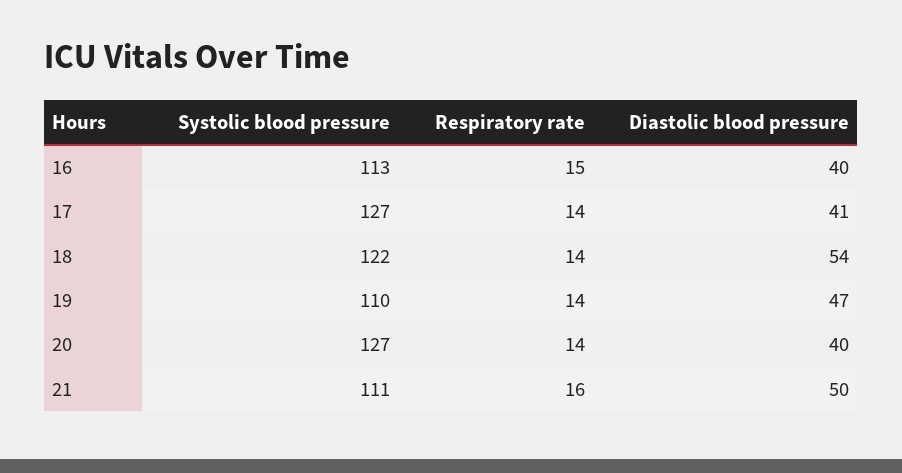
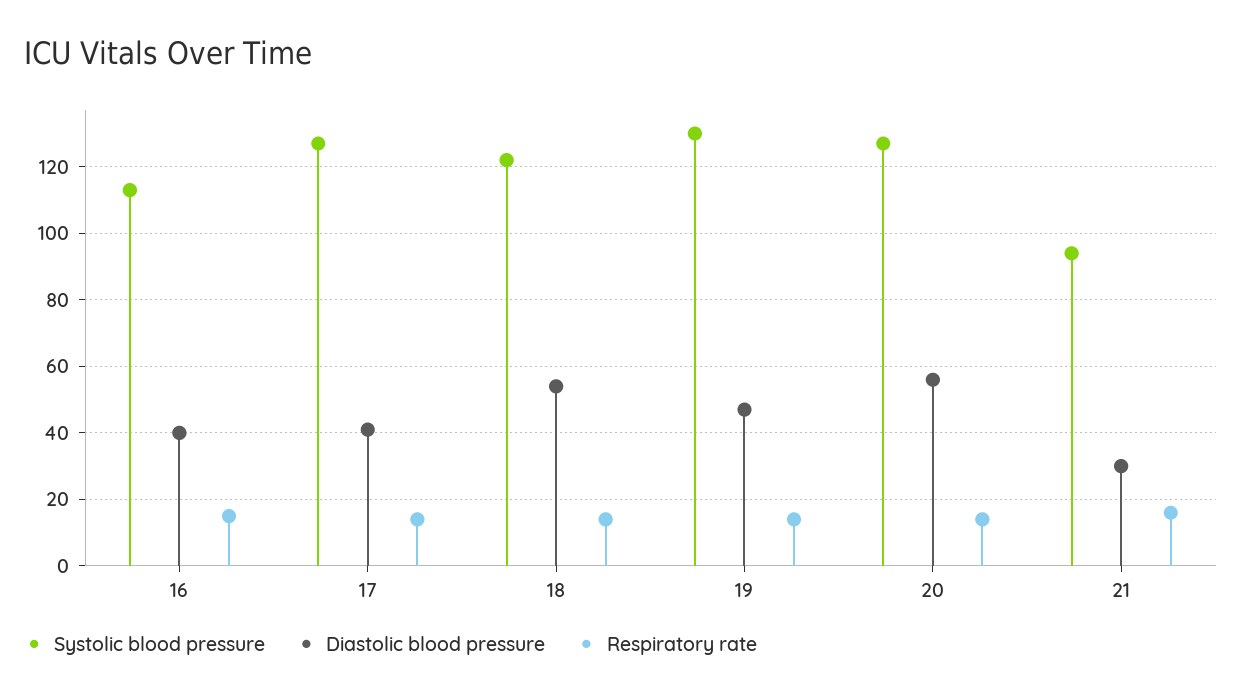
Systolic blood pressure, 19: 110 -> 130
Diastolic blood pressure, 20: 40 -> 55
Systolic blood pressure, 21: 111 -> 95
Diastolic blood pressure, 21: 50 -> 30

